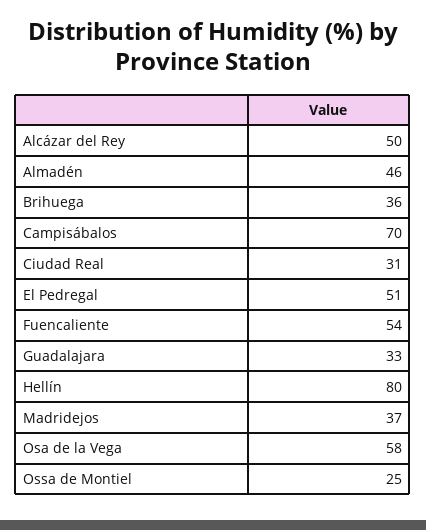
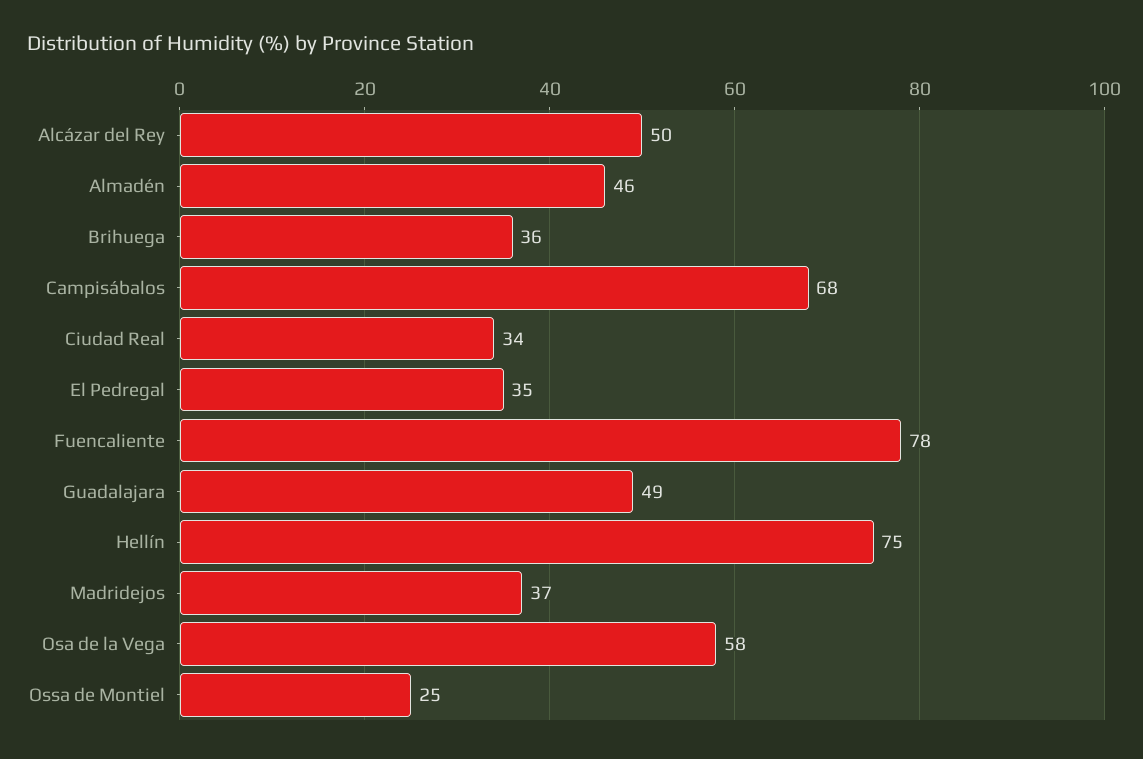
Campisábalos: 70 -> 68
Ciudad Real: 31 -> 34
El Pedregal: 51 -> 35
Fuencaliente: 54 -> 78
Guadalajara: 33 -> 49
Hellín: 80 -> 75

